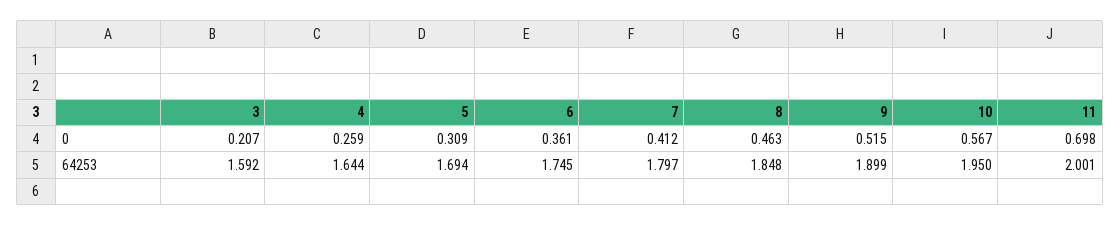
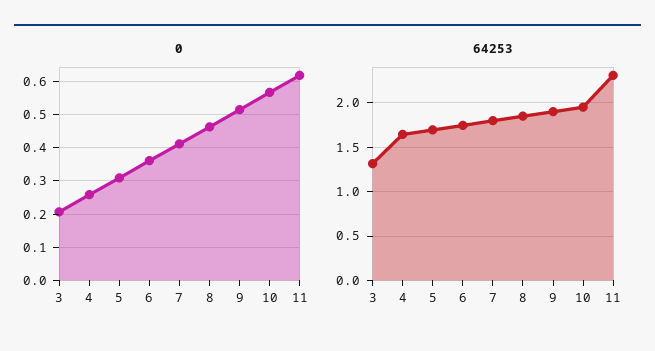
0, 11: 0.698 -> 0.62
64253, 3: 1.592 -> 1.3
64253, 11: 2.001 -> 2.3

